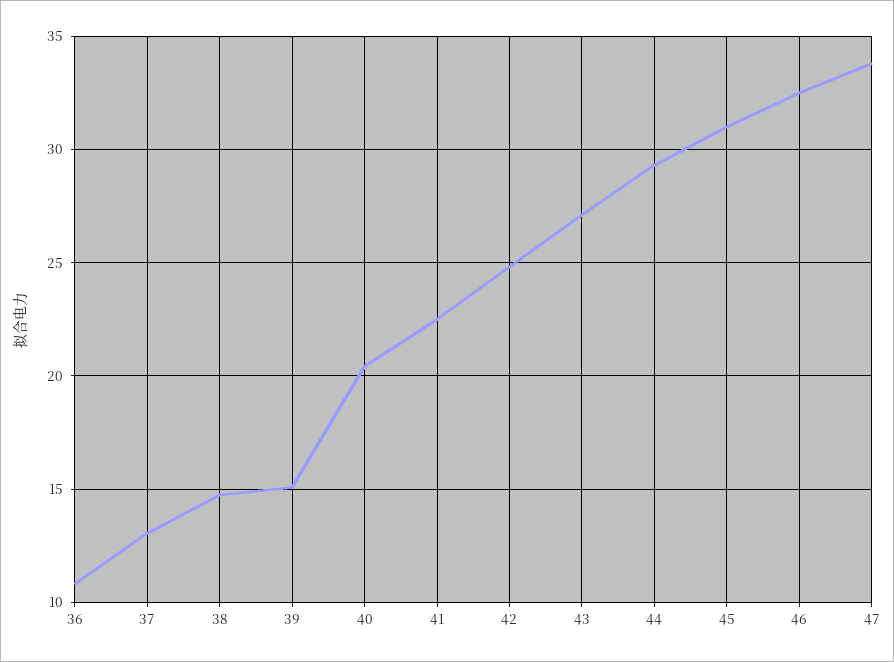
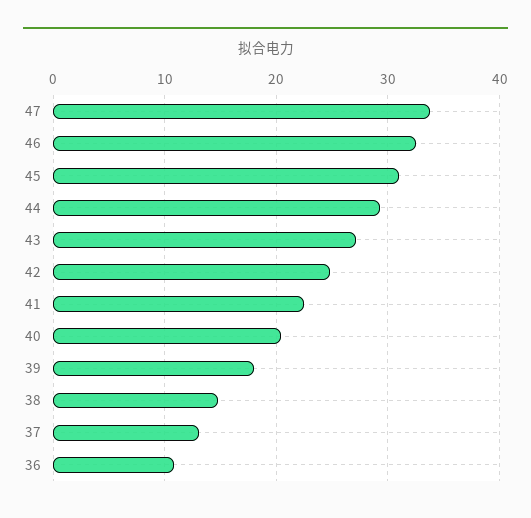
39: 15 -> 18

